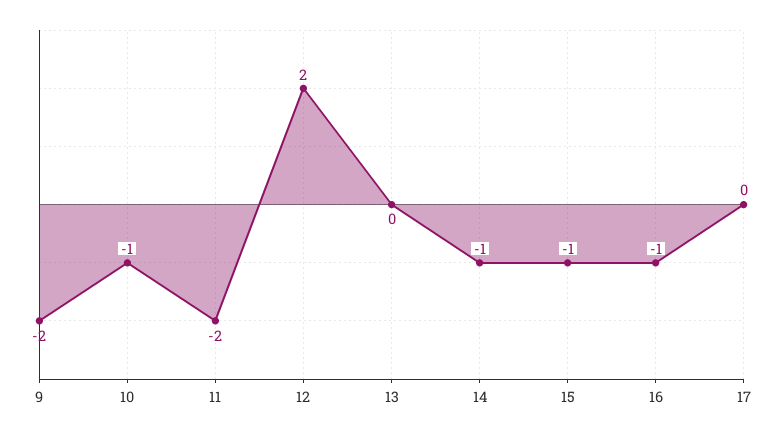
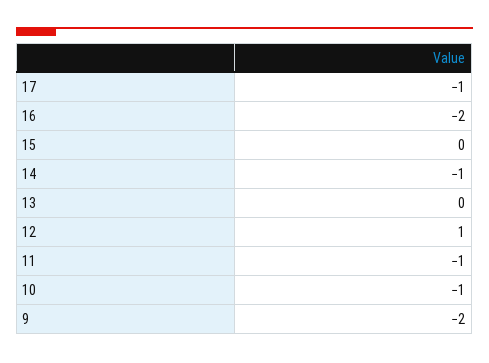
11: -2 -> -1
12: 2 -> 1
15: -1 -> 0
16: -1 -> -2
17: 0 -> -1

